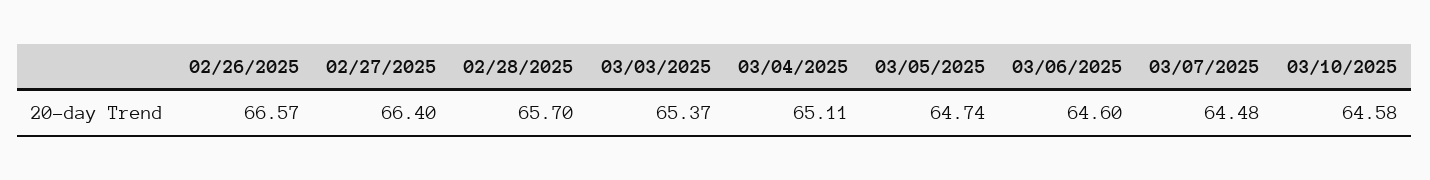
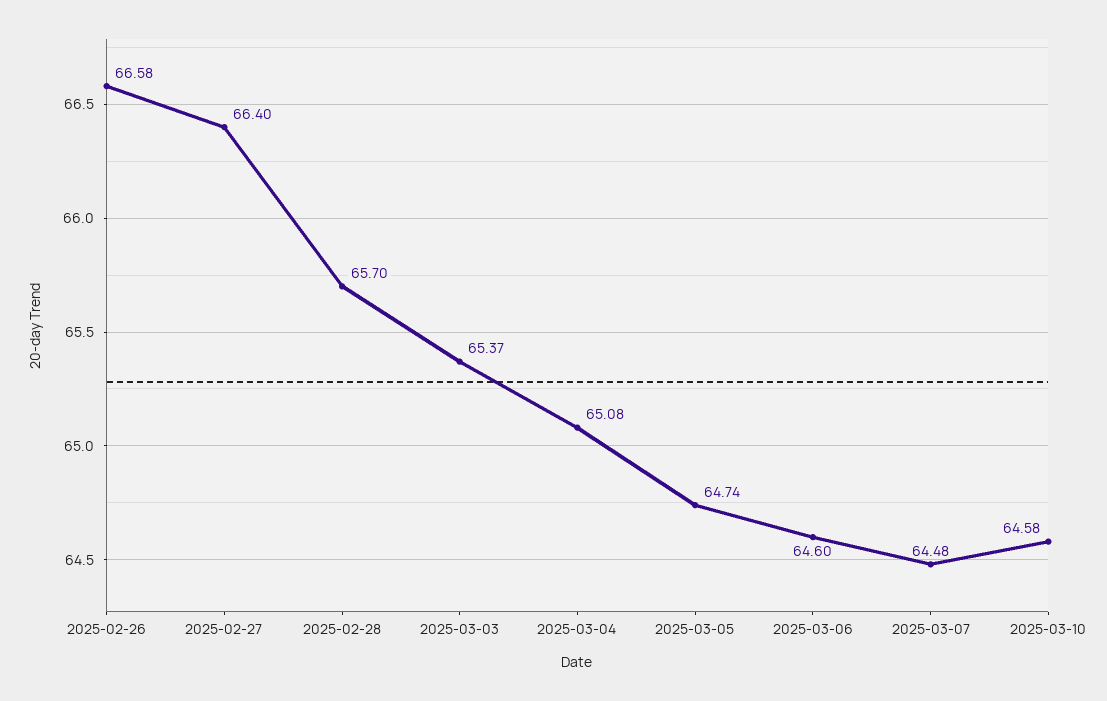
02/26/2025: 66.57 -> 66.58
03/04/2025: 65.11 -> 65.08

